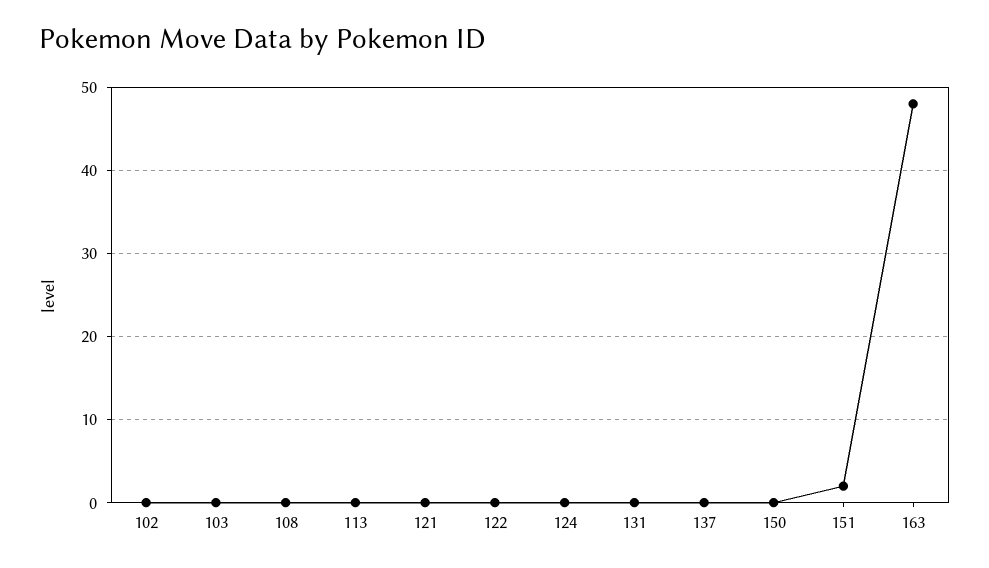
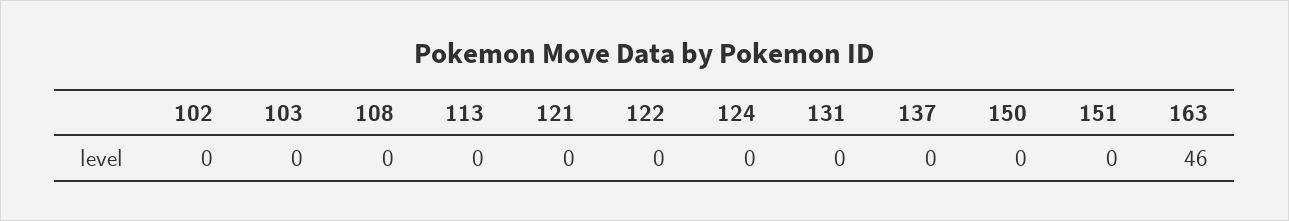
151: 2 -> 0
163: 48 -> 46

